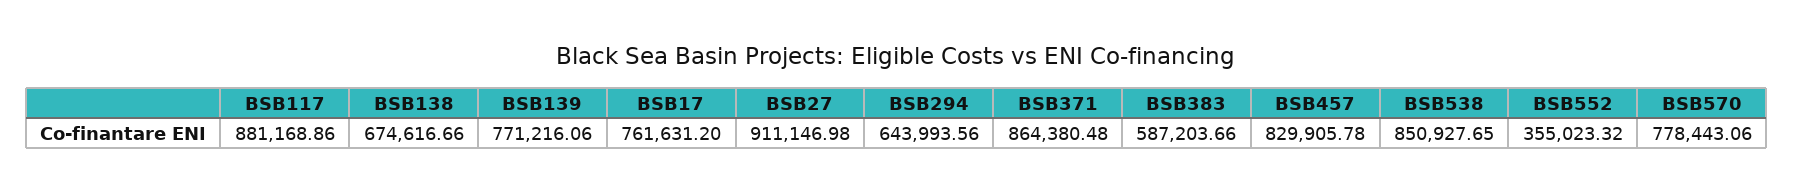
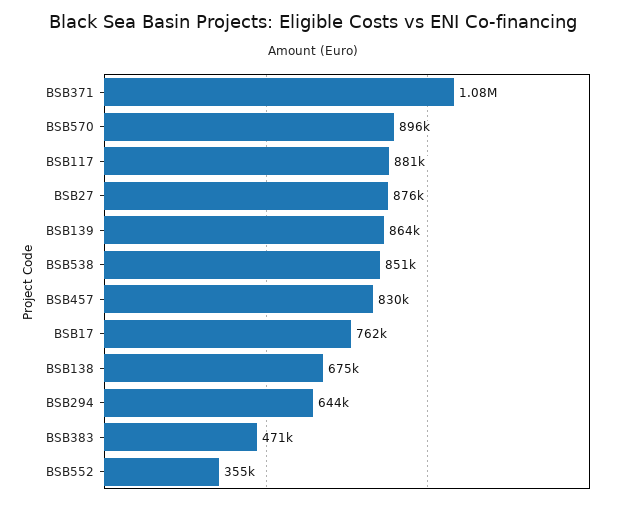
BSB139: 771216.06 -> 864000
BSB27: 911146.98 -> 876000
BSB371: 864380.48 -> 1080000
BSB383: 587203.66 -> 471000
BSB570: 778443.06 -> 896000

